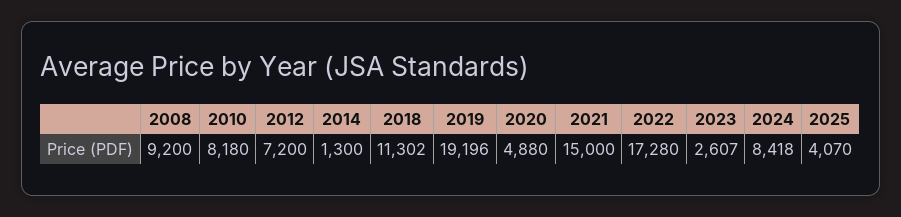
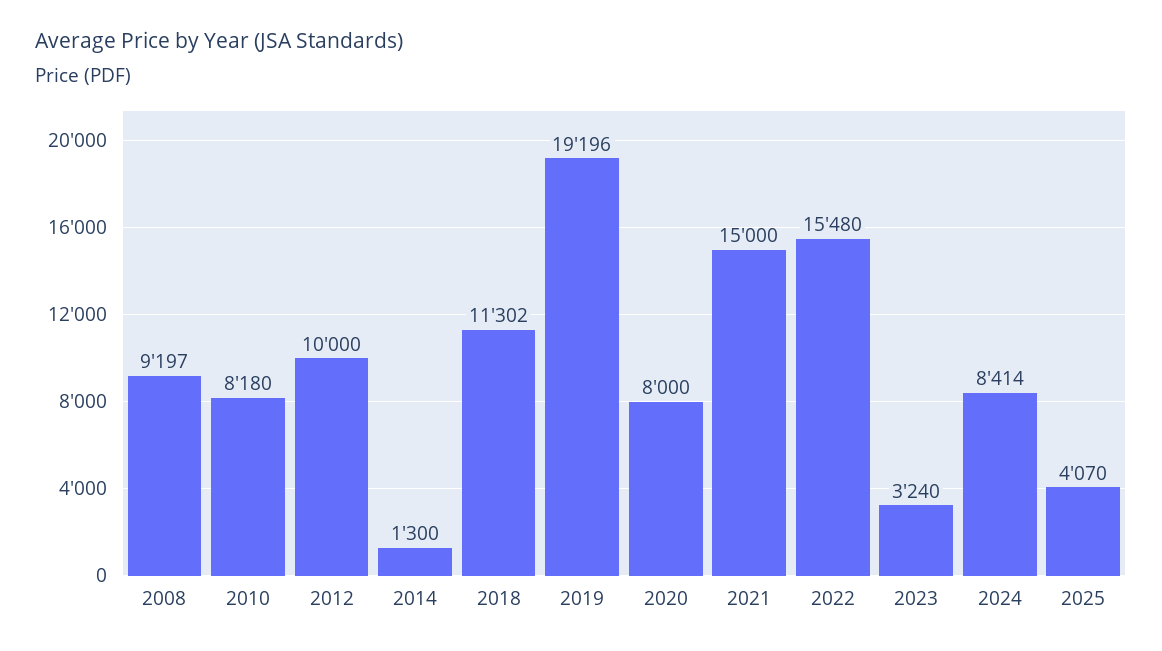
2008: 9200 -> 9197
2012: 7200 -> 10000
2020: 4880 -> 8000
2022: 17280 -> 15480
2023: 2607 -> 3240
2024: 8418 -> 8414

